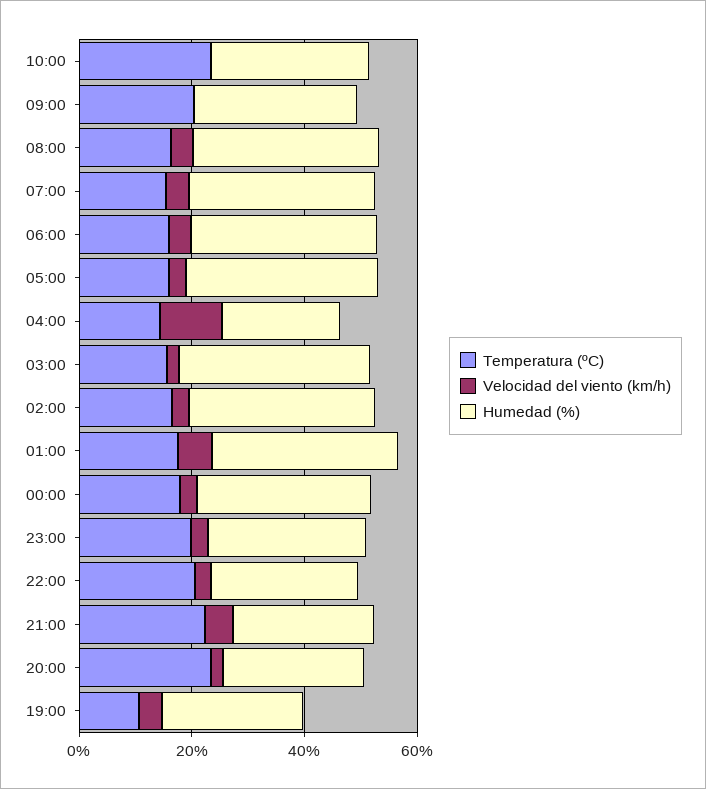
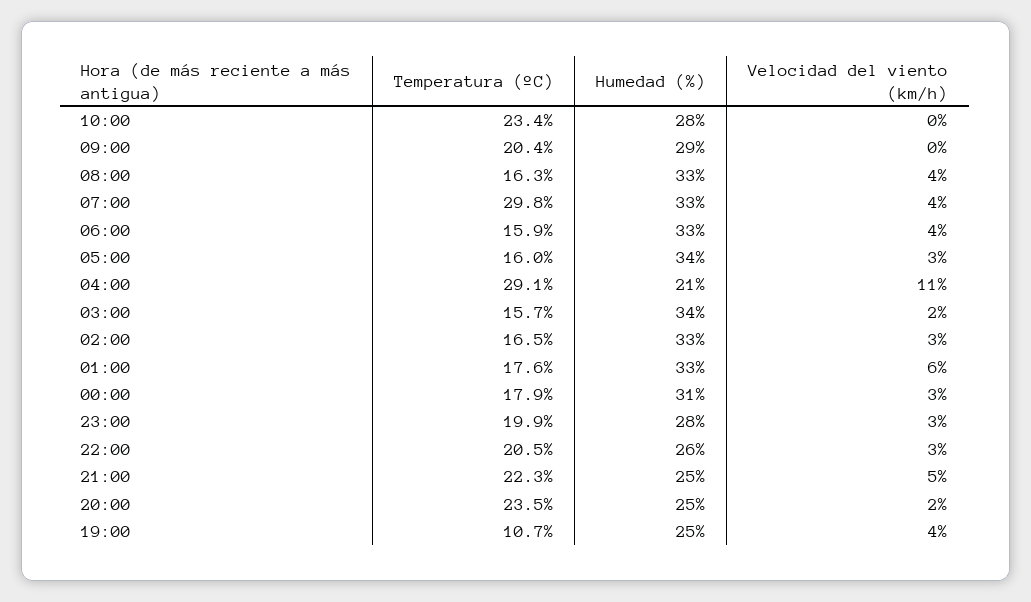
Temperatura (ºC), 07:00: 15 -> 29.8
Temperatura (ºC), 04:00: 15 -> 29.1

